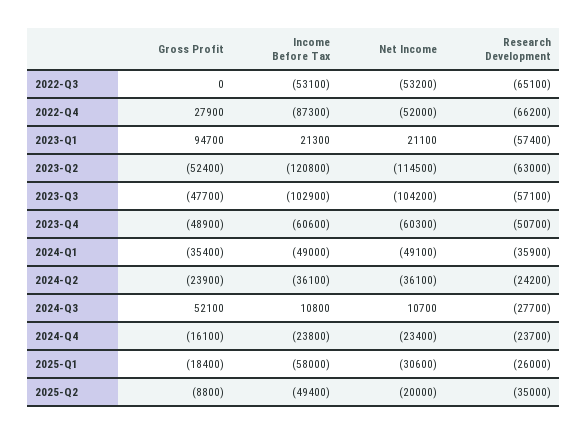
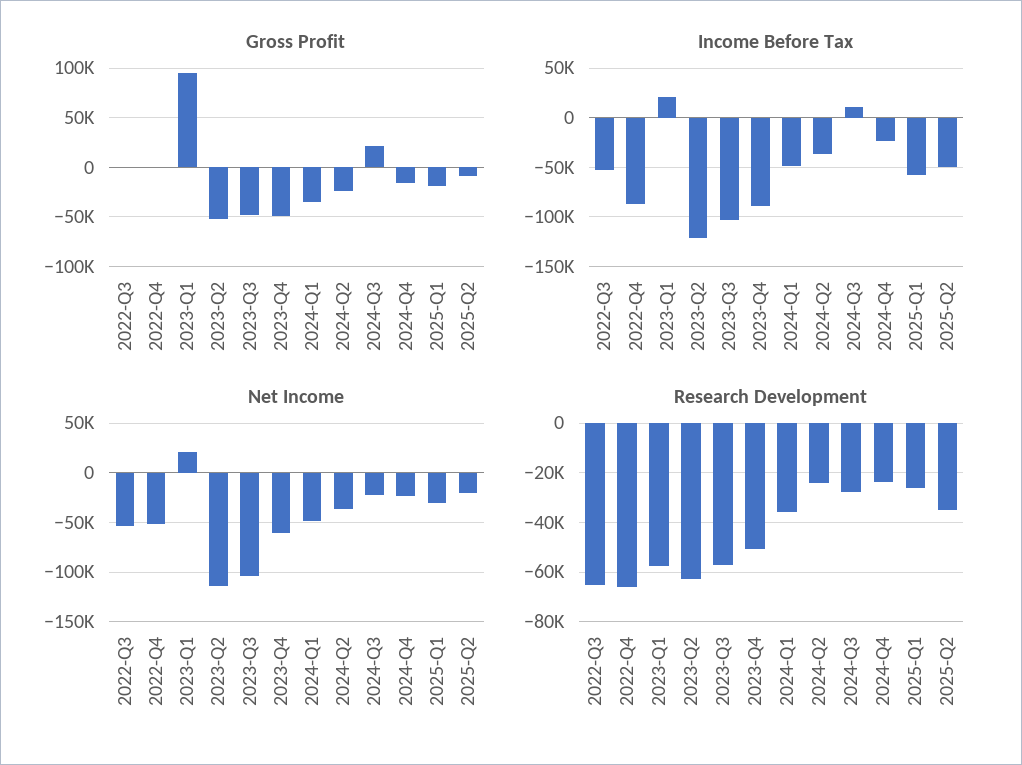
Gross Profit, 2022-Q4: 27900 -> 0
Income Before Tax, 2023-Q4: -60600 -> -90000
Gross Profit, 2024-Q3: 52100 -> 20000
Net Income, 2024-Q3: 10700 -> -20000

